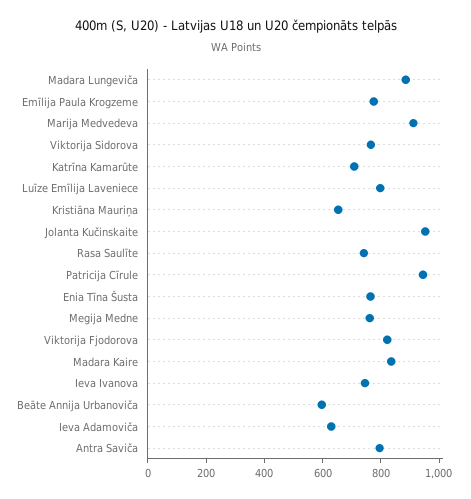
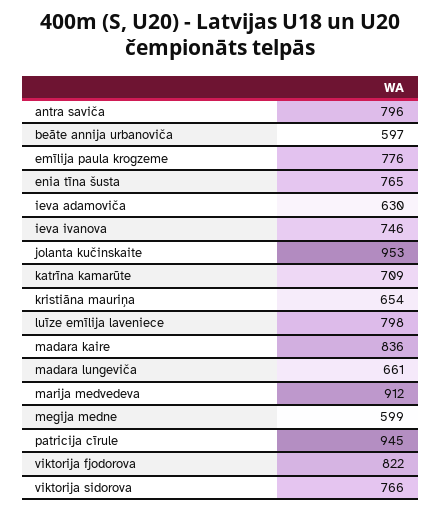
Madara Lungeviča: 900 -> 661
Rasa Saulīte: 750 -> none
Megija Medne: 750 -> 599

